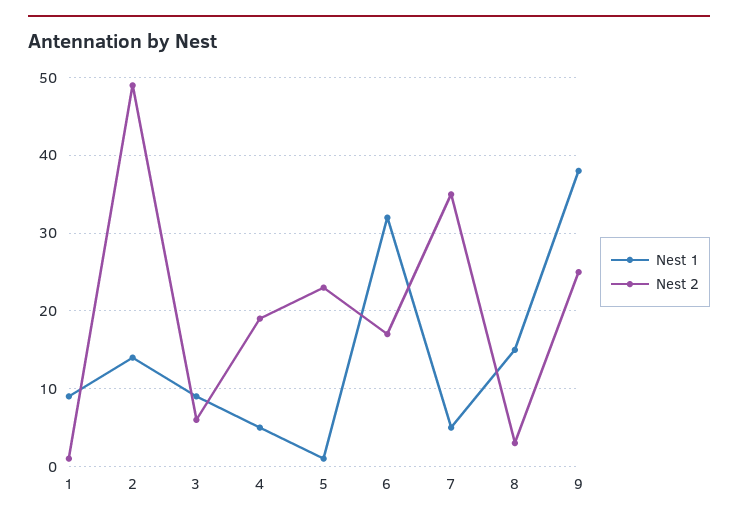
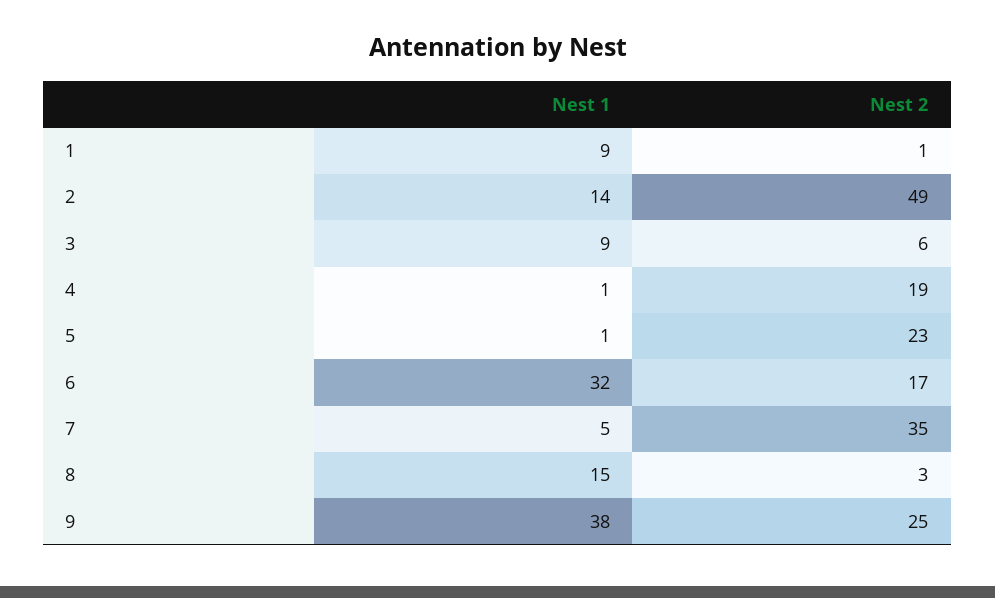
Nest 1, 4: 5 -> 1

